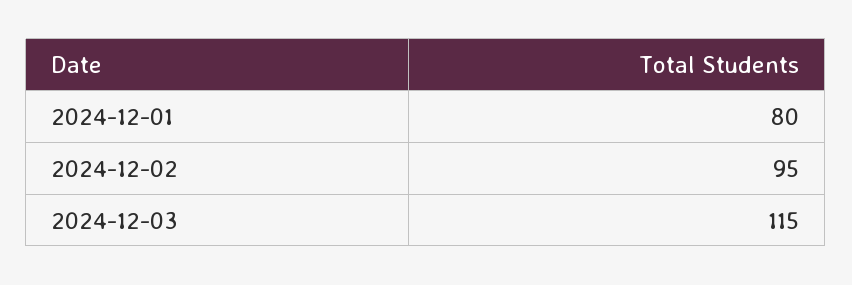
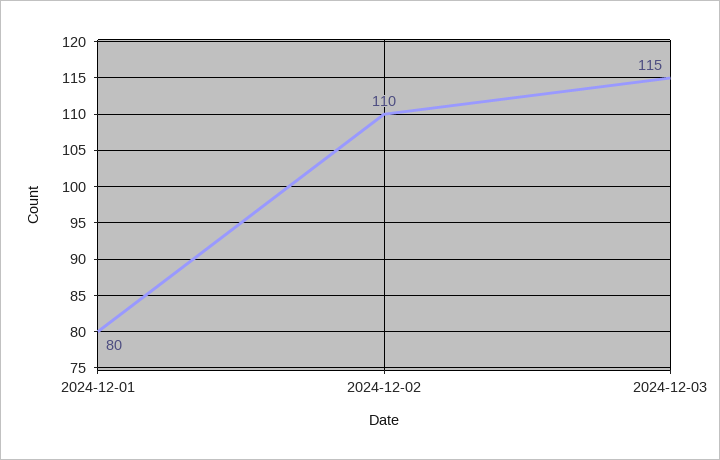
2024-12-02: 95 -> 110

